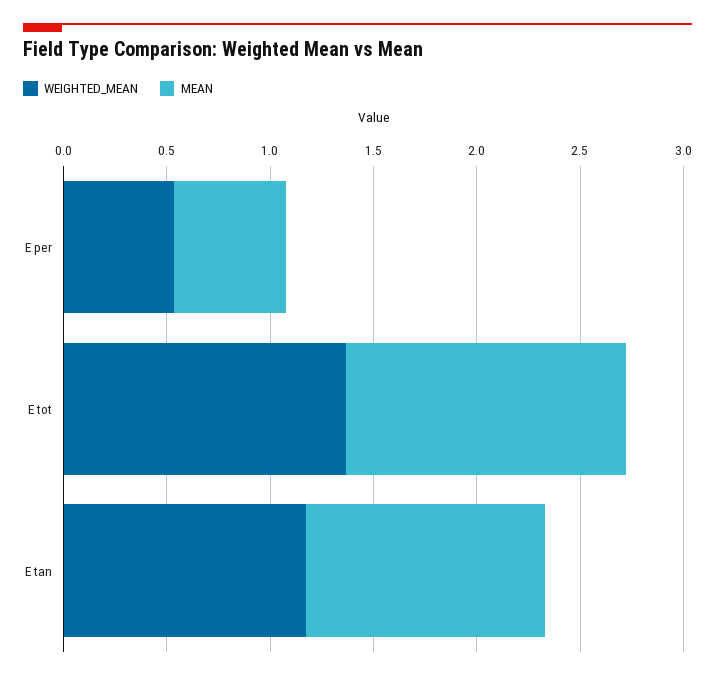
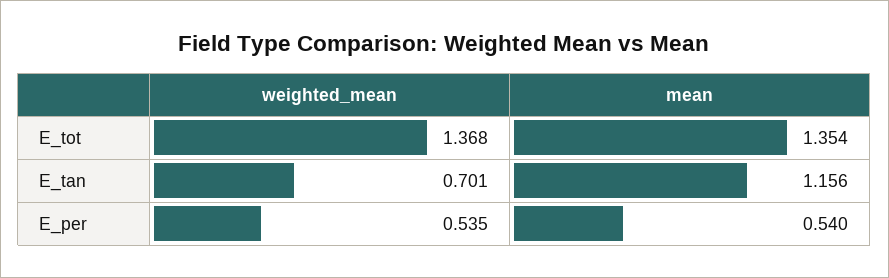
WEIGHTED_MEAN, E tan: 1.2 -> 0.701

